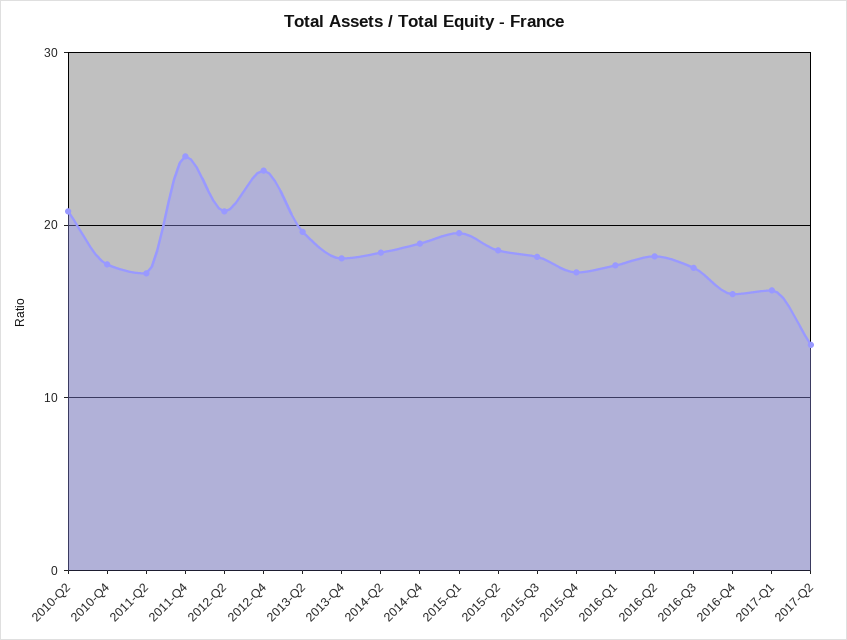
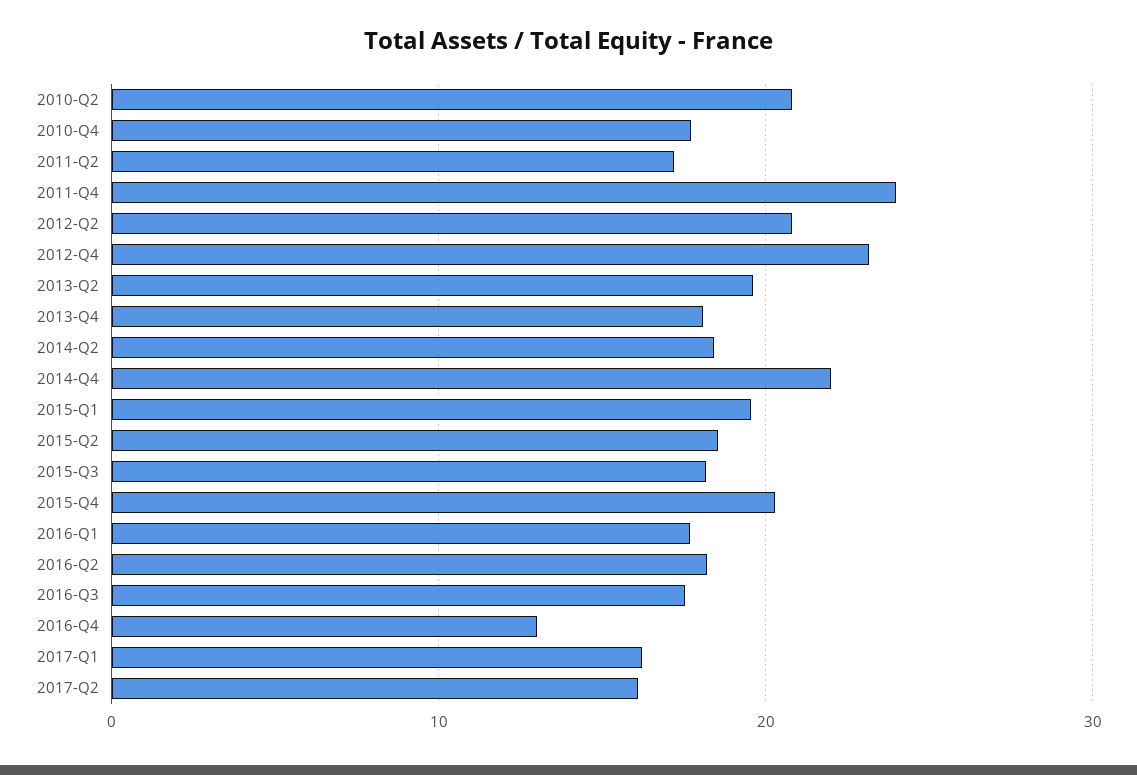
2014-Q4: 19 -> 22
2015-Q4: 17 -> 20
2016-Q4: 16 -> 13
2017-Q2: 13 -> 16

